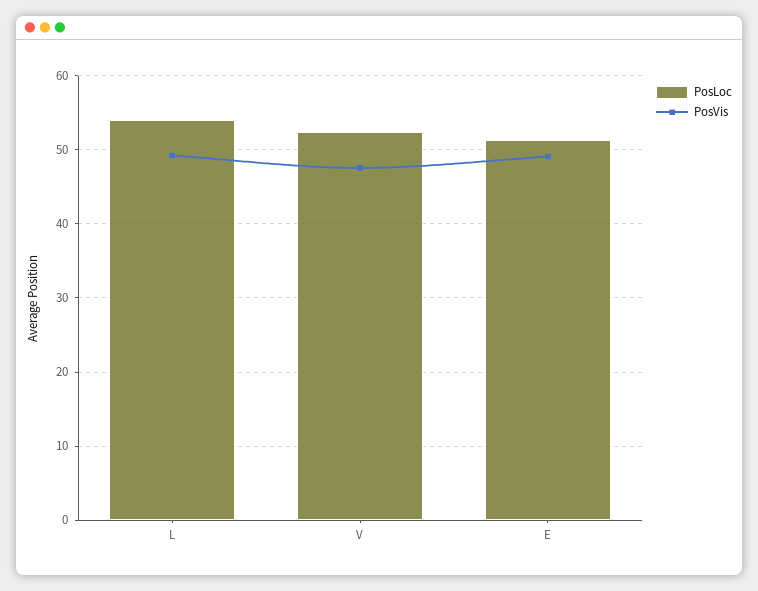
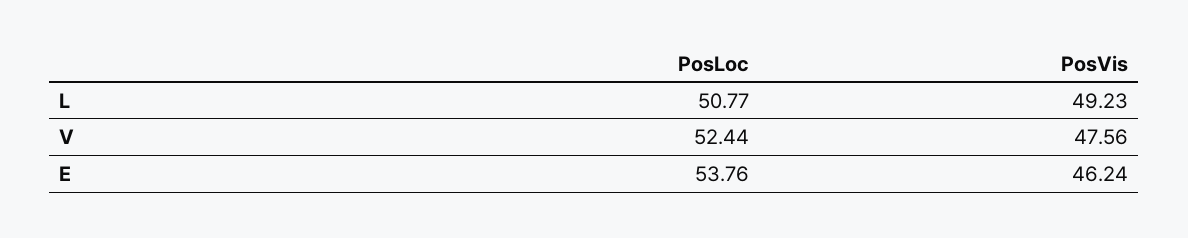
PosLoc, L: 54 -> 50.77
PosLoc, E: 51 -> 53.76
PosVis, E: 49 -> 46.24

